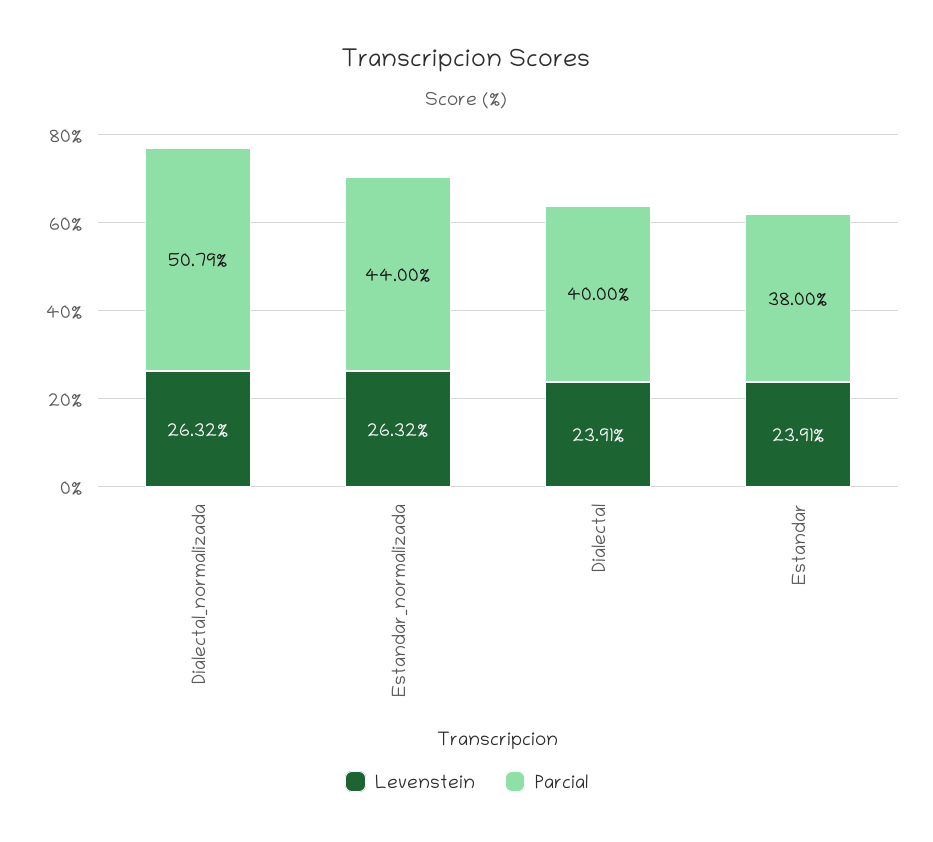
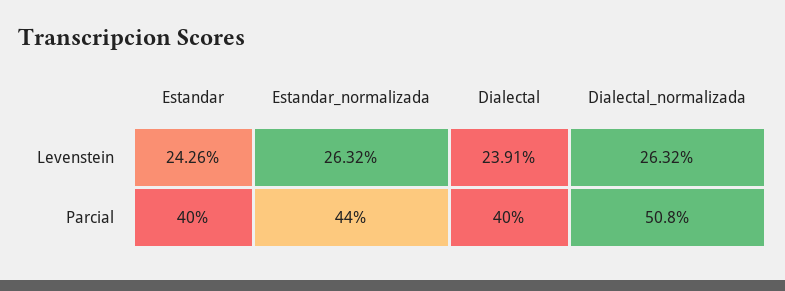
Levenstein, Estandar: 23.91 -> 24.26
Parcial, Estandar: 38 -> 40

